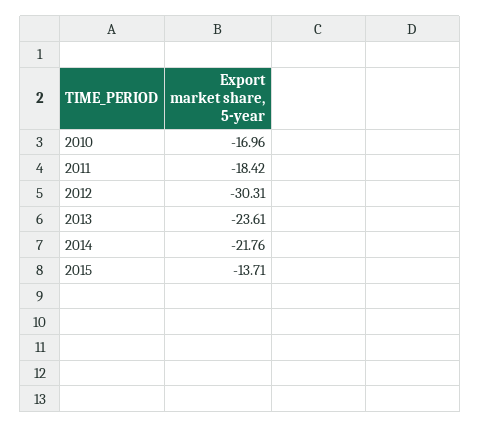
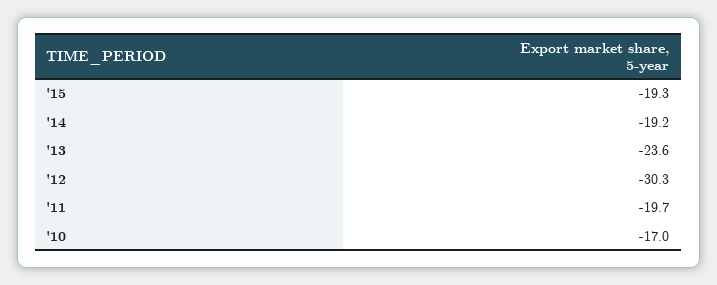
2011: -18.42 -> -19.7
2014: -21.76 -> -19.2
2015: -13.71 -> -19.3

